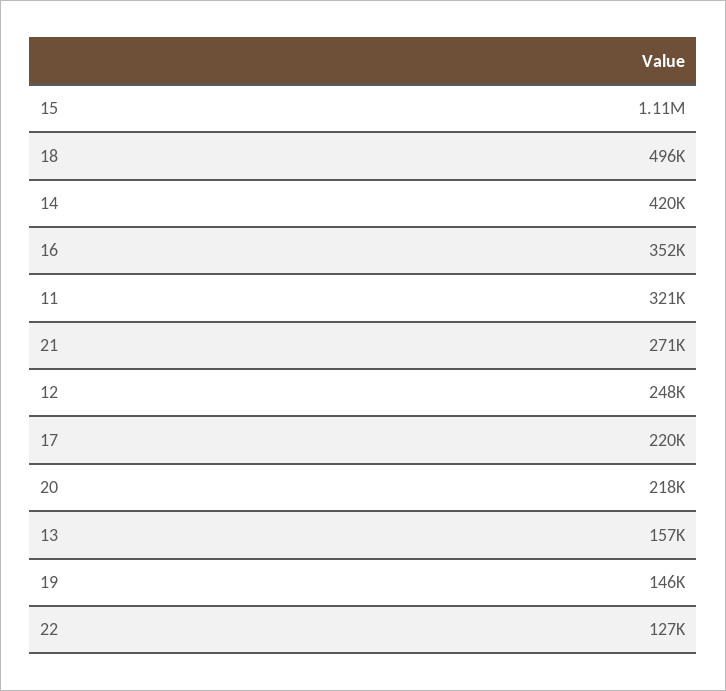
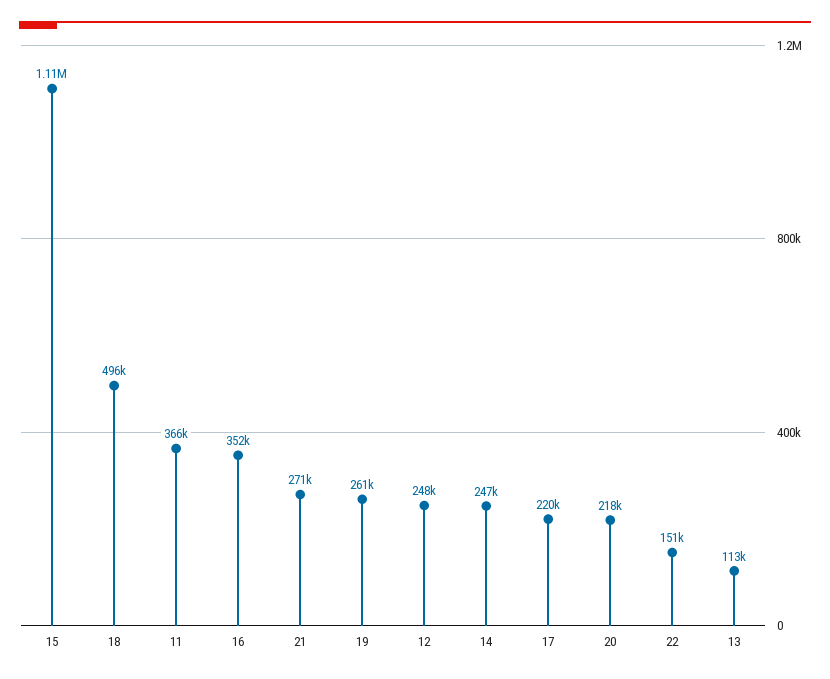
14: 420000 -> 247000
11: 321000 -> 366000
13: 157000 -> 113000
19: 146000 -> 261000
22: 127000 -> 151000

